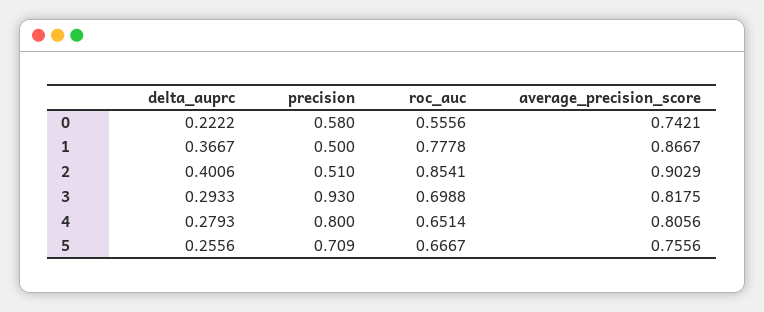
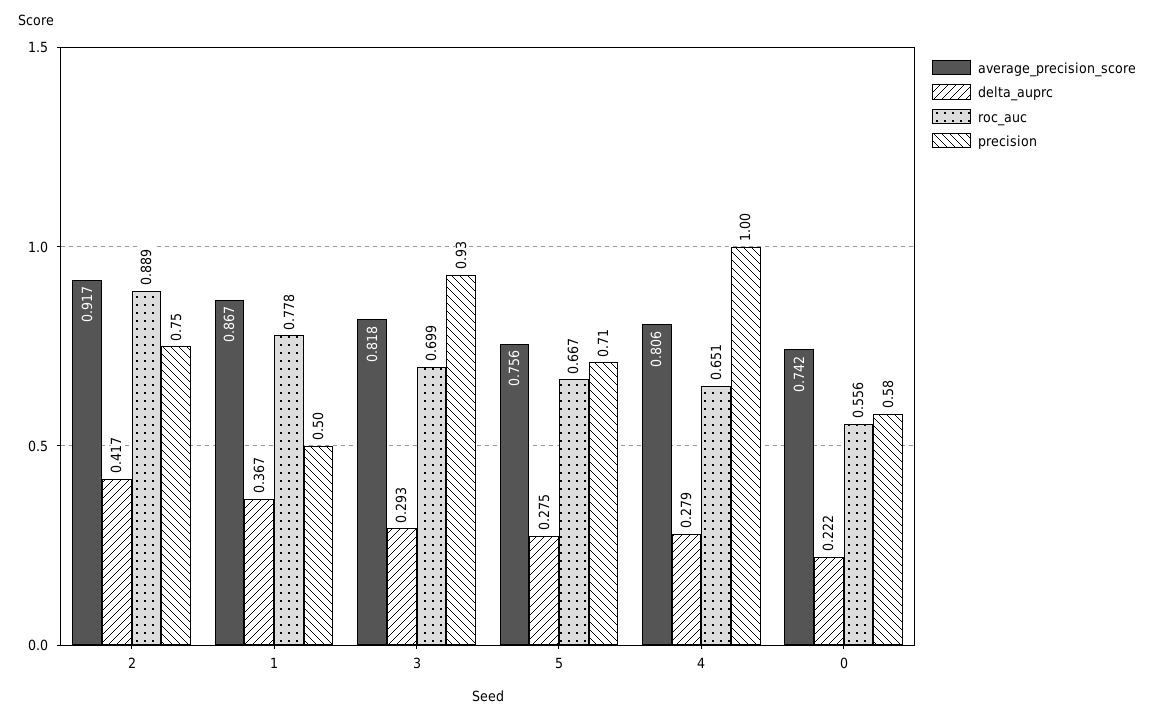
delta_auprc, 2: 0.4006 -> 0.417
precision, 2: 0.51 -> 0.75
roc_auc, 2: 0.8541 -> 0.889
average_precision_score, 2: 0.9029 -> 0.917
precision, 4: 0.8 -> 1
delta_auprc, 5: 0.2556 -> 0.275

